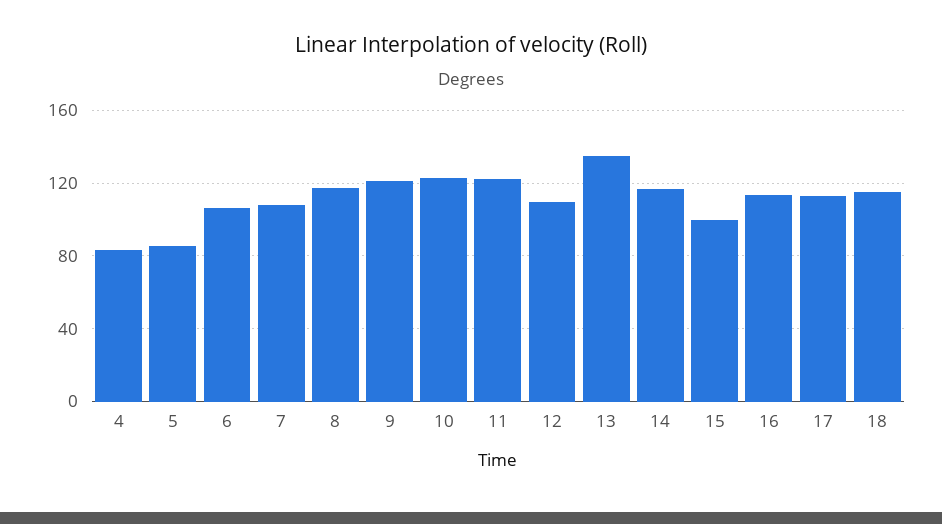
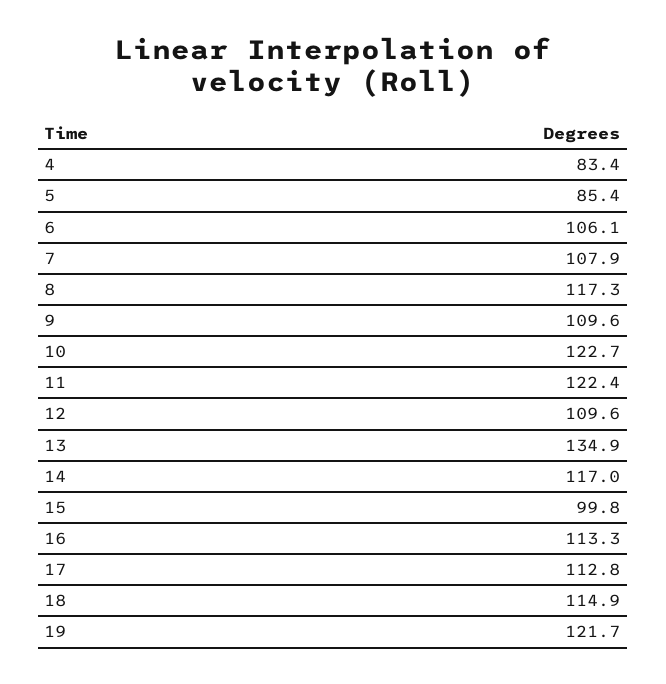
9: 120 -> 109.6
19: none -> 121.7

